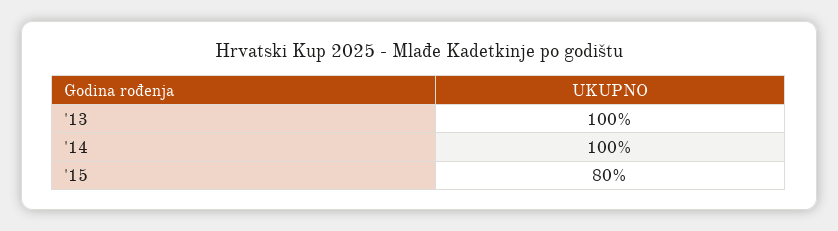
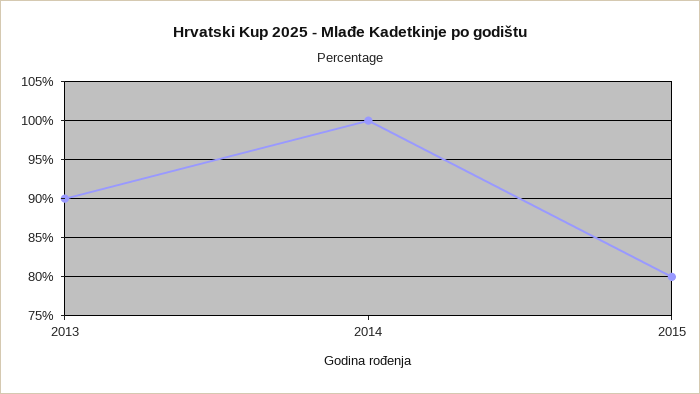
'13: 100 -> 90

